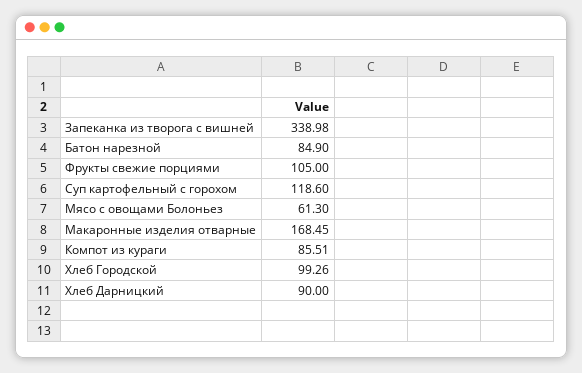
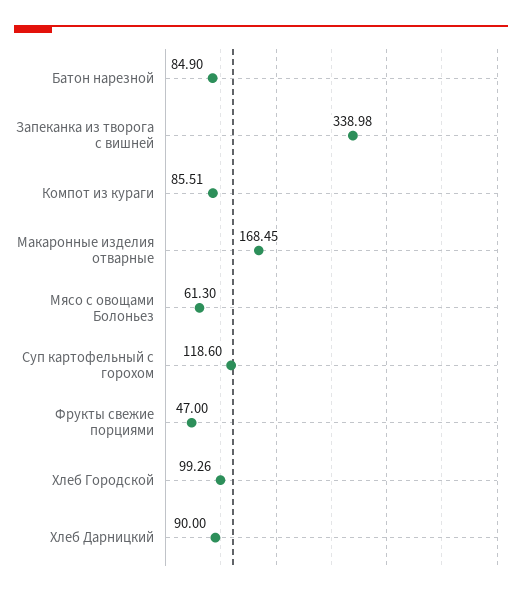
Фрукты свежие порциями: 105 -> 47

